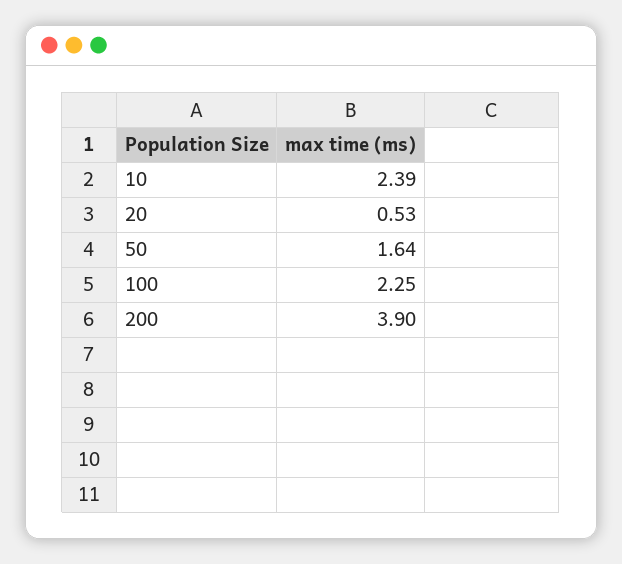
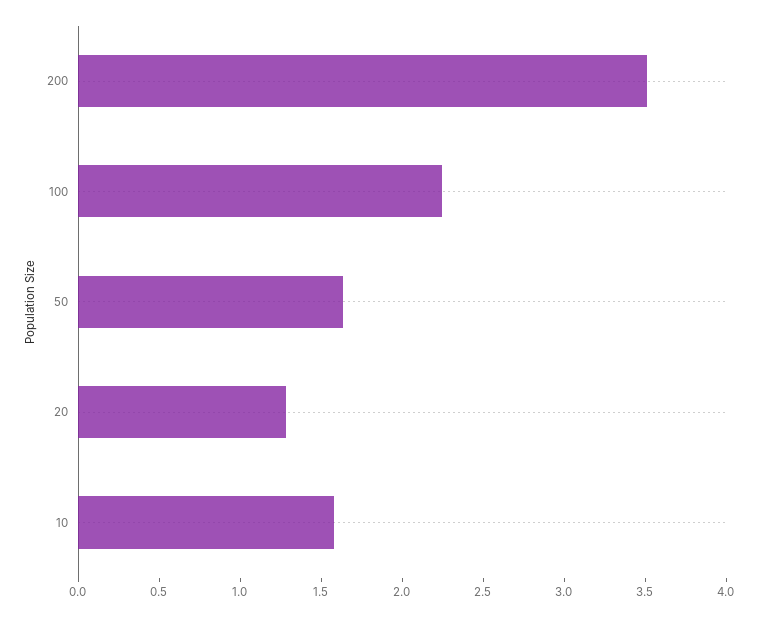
10: 2.39 -> 1.6
20: 0.53 -> 1.3
200: 3.9 -> 3.5

